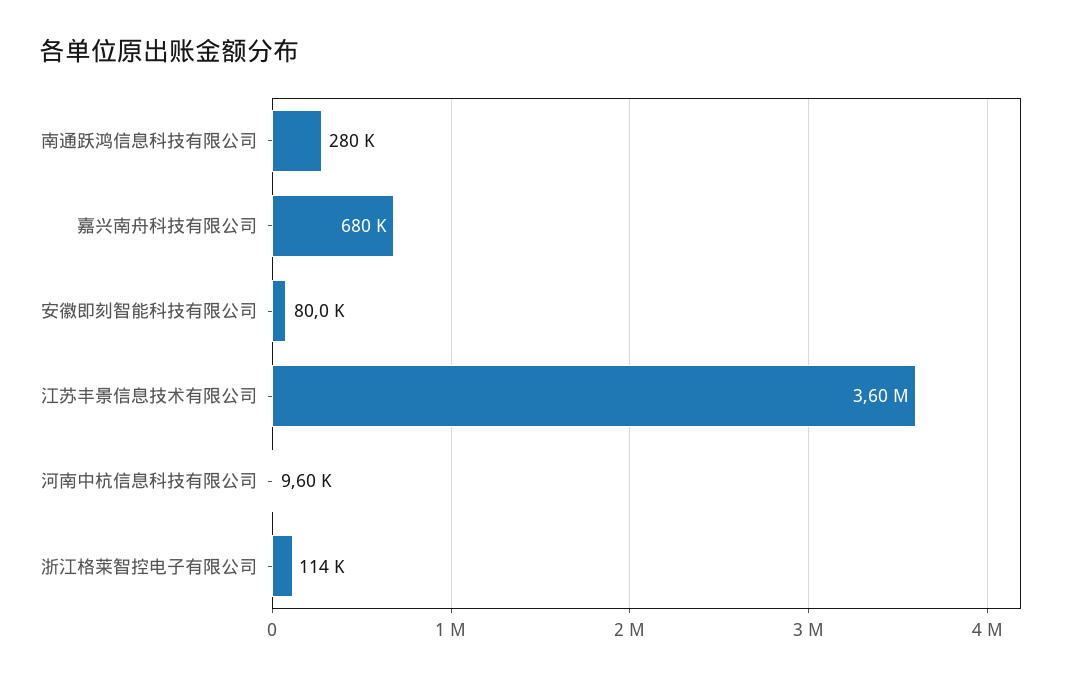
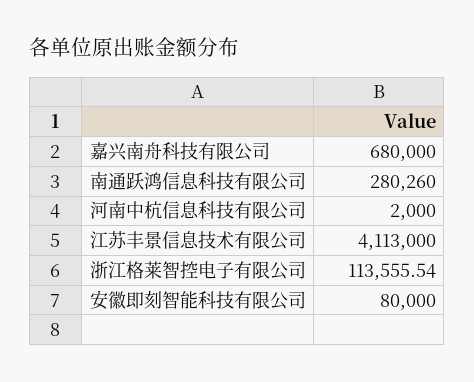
江苏丰景信息技术有限公司: 3600000 -> 4113000
河南中杭信息科技有限公司: 9600 -> 2000

